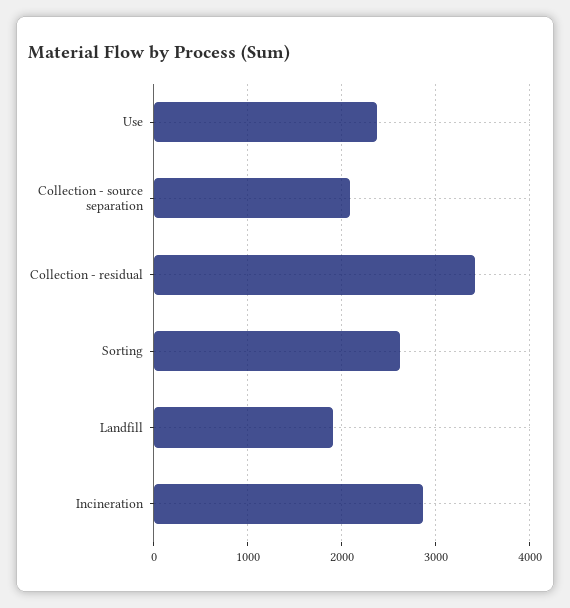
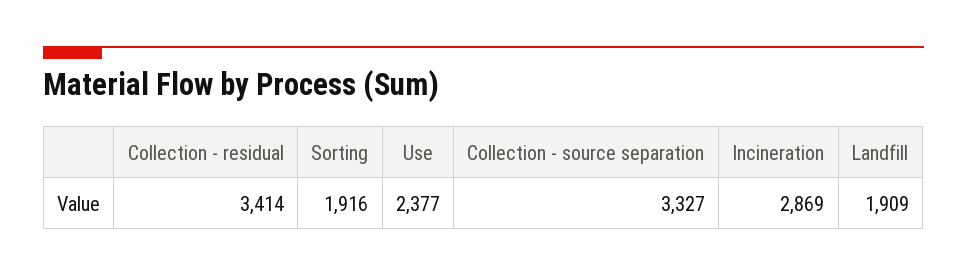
Collection - source separation: 2100 -> 3327
Sorting: 2600 -> 1916

